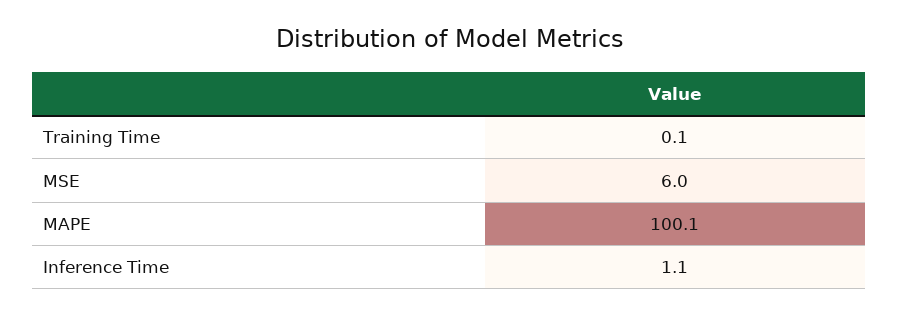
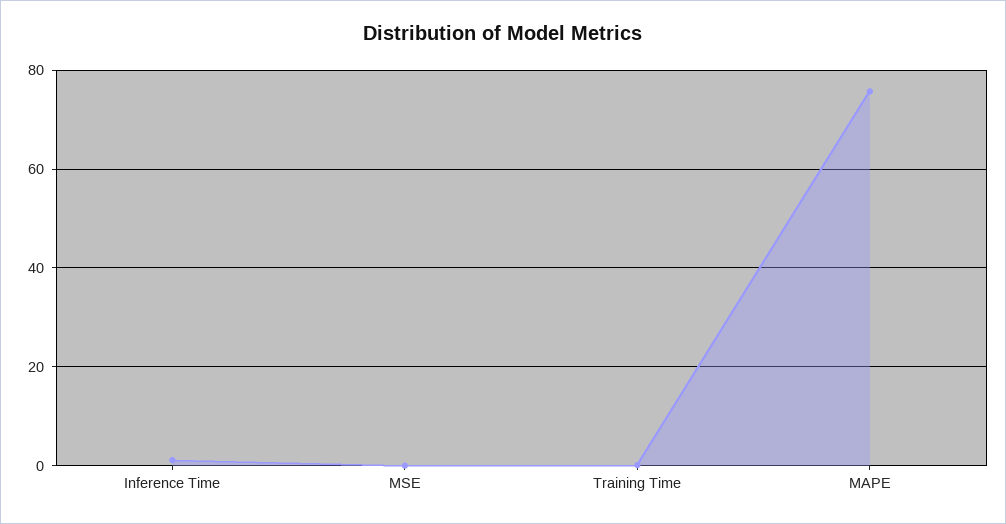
MSE: 6 -> 0
MAPE: 100.1 -> 76

